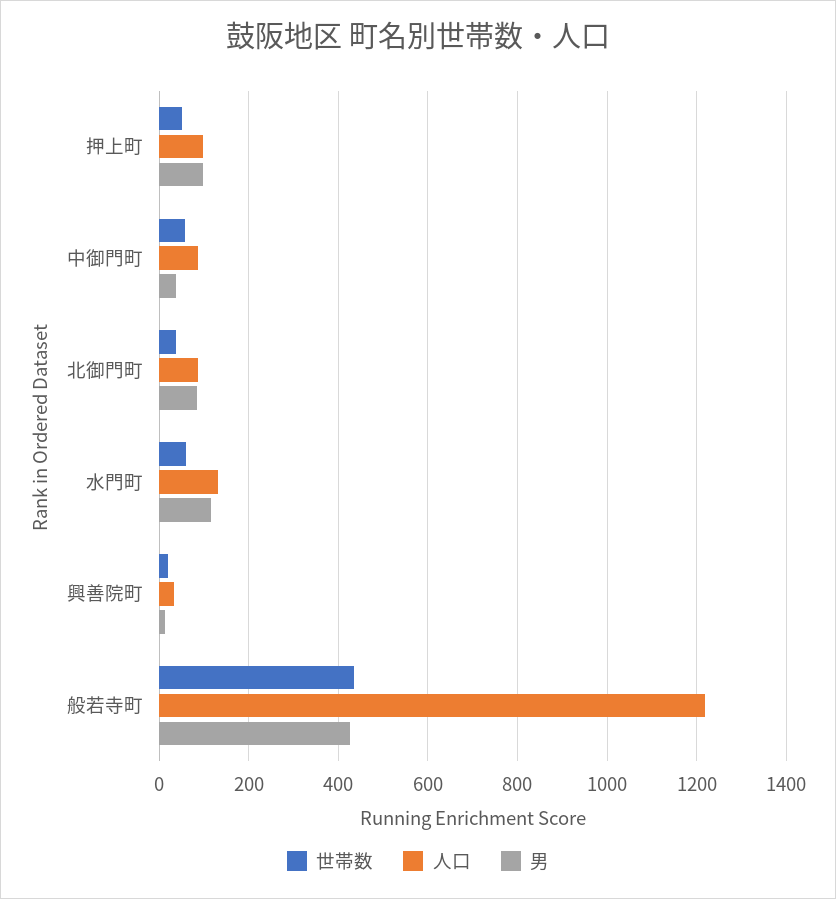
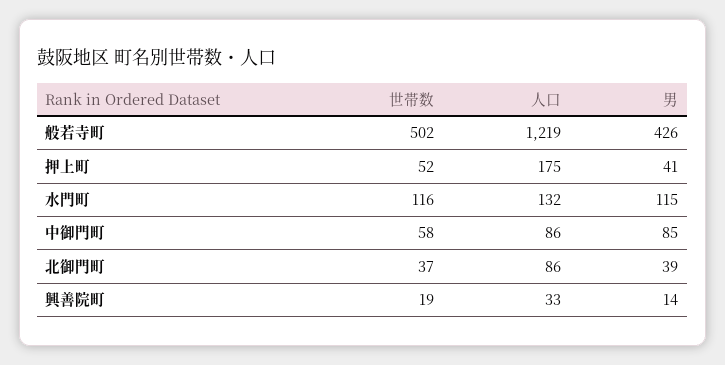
人口, 押上町: 100 -> 175
男, 押上町: 100 -> 41
男, 中御門町: 40 -> 85
男, 北御門町: 80 -> 39
世帯数, 水門町: 60 -> 116
世帯数, 般若寺町: 440 -> 502

